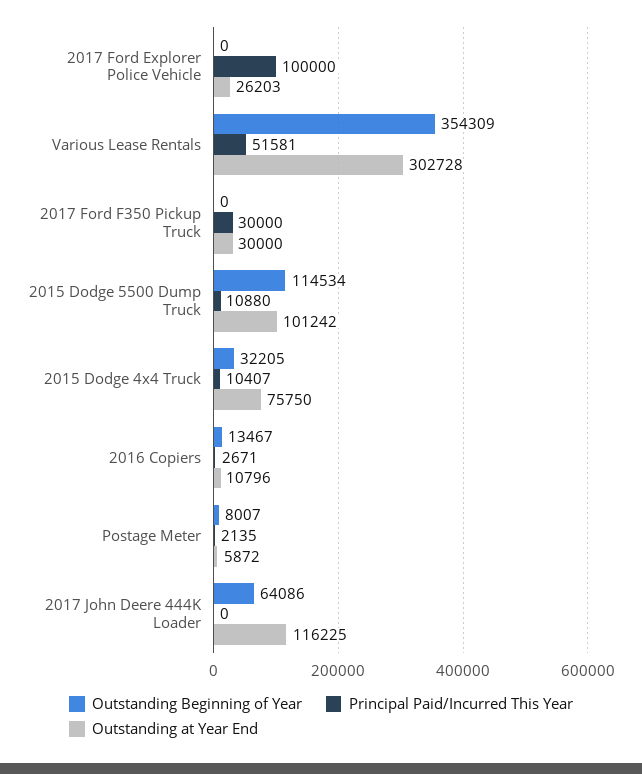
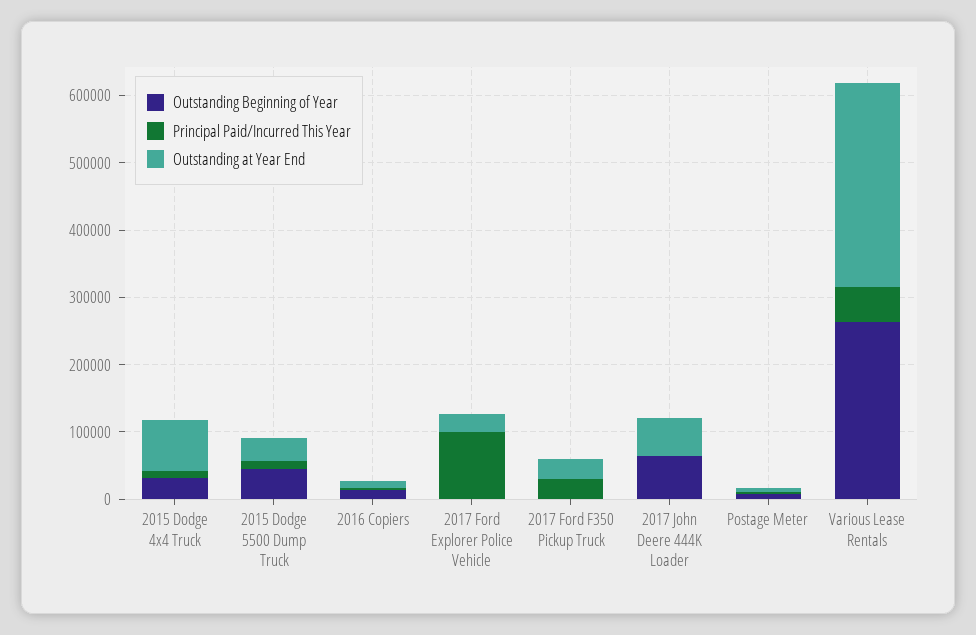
Outstanding Beginning of Year, Various Lease Rentals: 354309 -> 260000
Outstanding Beginning of Year, 2015 Dodge 5500 Dump Truck: 114534 -> 40000
Outstanding at Year End, 2015 Dodge 5500 Dump Truck: 101242 -> 40000
Outstanding at Year End, 2017 John Deere 444K Loader: 116225 -> 60000

